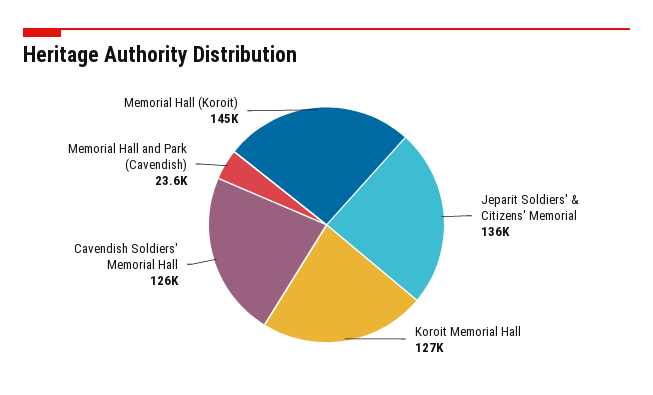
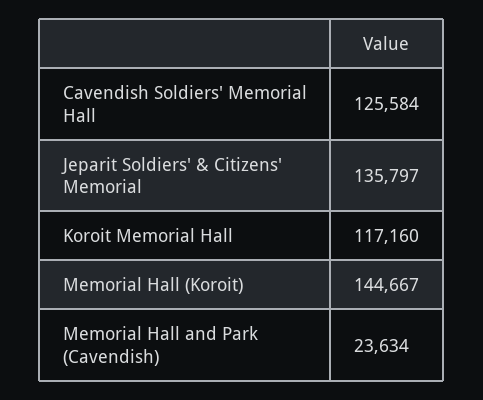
Koroit Memorial Hall: 127000 -> 117160

